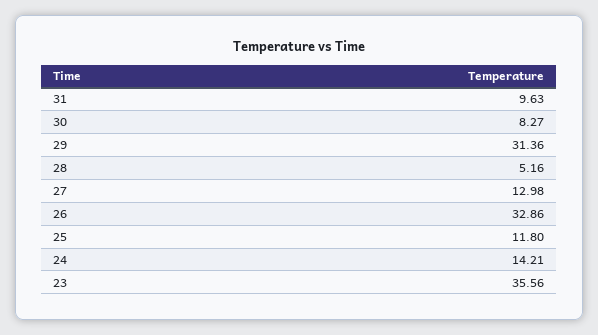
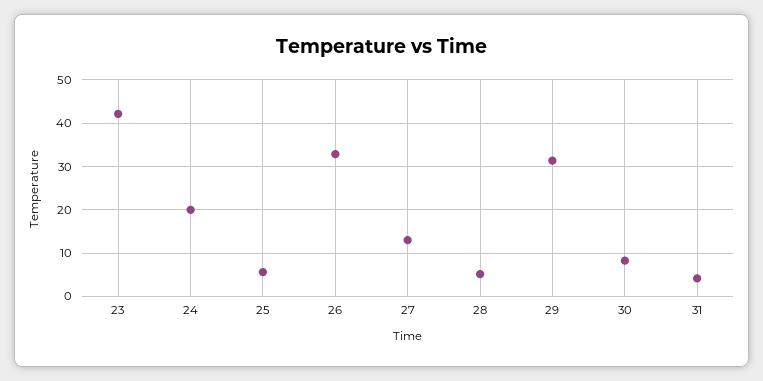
31: 9.63 -> 4
25: 11.8 -> 6
24: 14.21 -> 20
23: 35.56 -> 42

